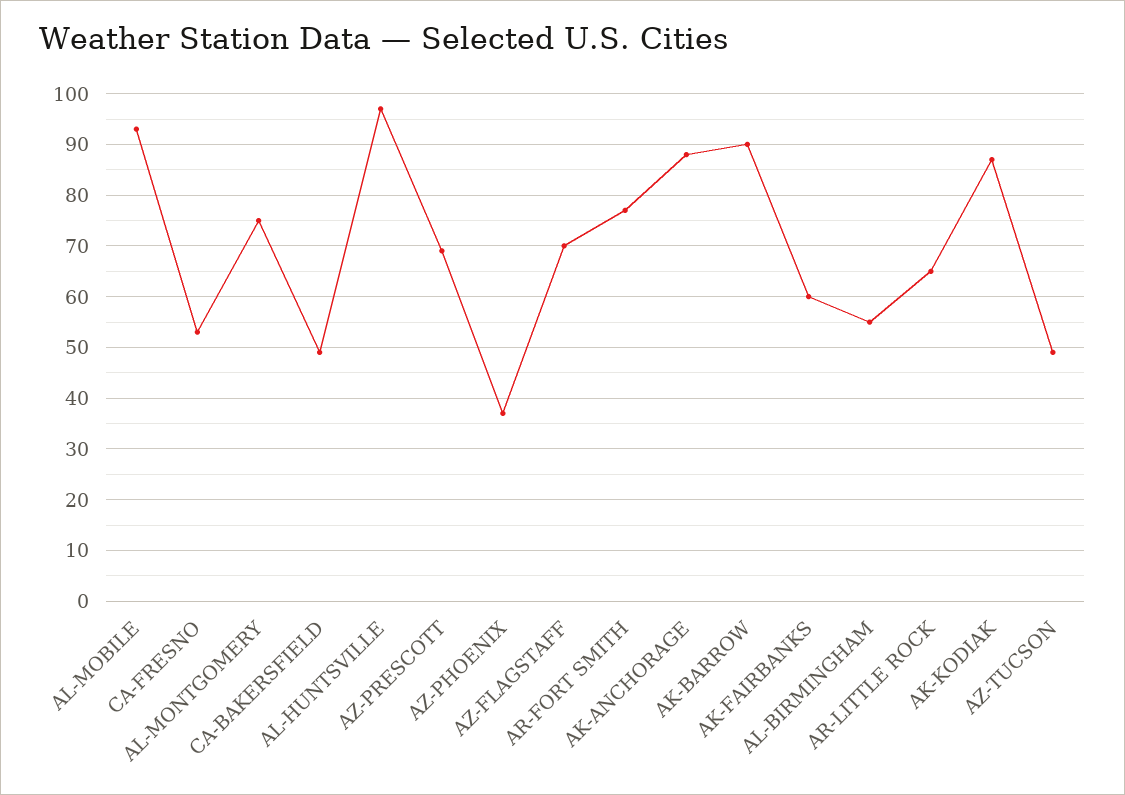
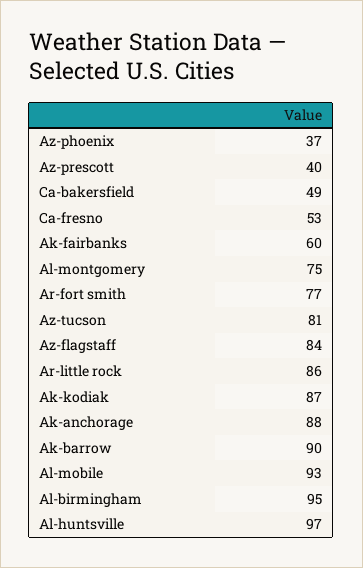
AZ-PRESCOTT: 70 -> 40
AZ-FLAGSTAFF: 70 -> 84
AL-BIRMINGHAM: 55 -> 95
AR-LITTLE ROCK: 65 -> 86
AZ-TUCSON: 50 -> 81

